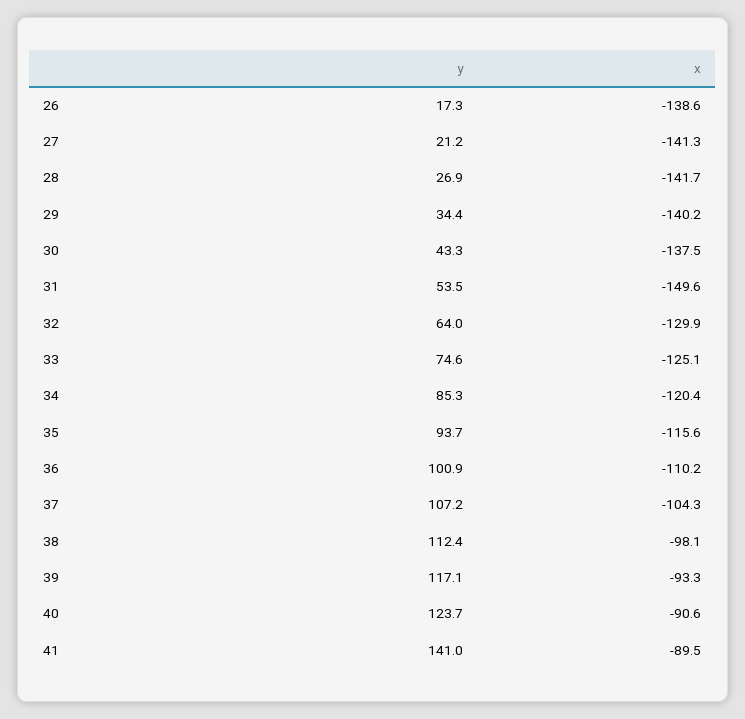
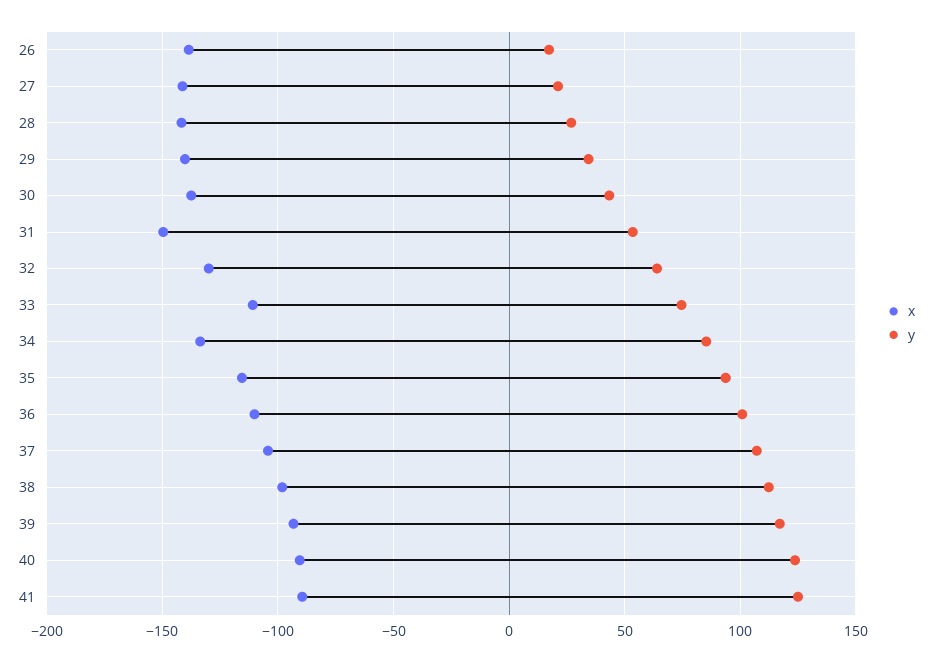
x, 33: -125.1 -> -110
x, 34: -120.4 -> -135
y, 41: 141 -> 125

